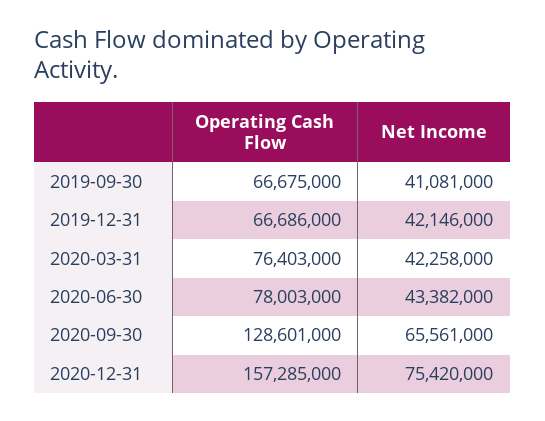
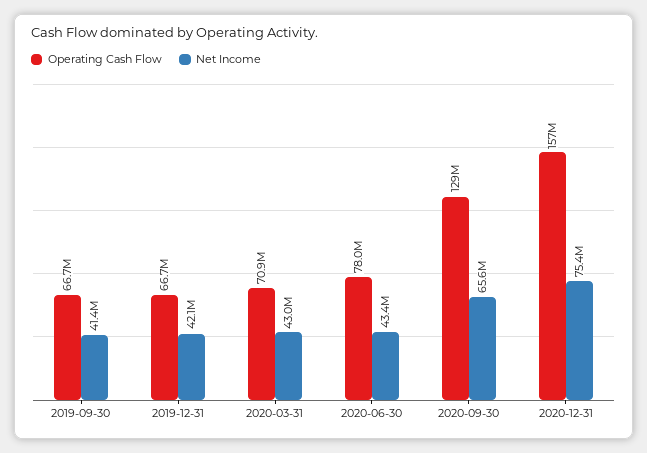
Net Income, 2019-09-30: 41081000 -> 41400000
Operating Cash Flow, 2020-03-31: 76403000 -> 70900000
Net Income, 2020-03-31: 42258000 -> 43000000

